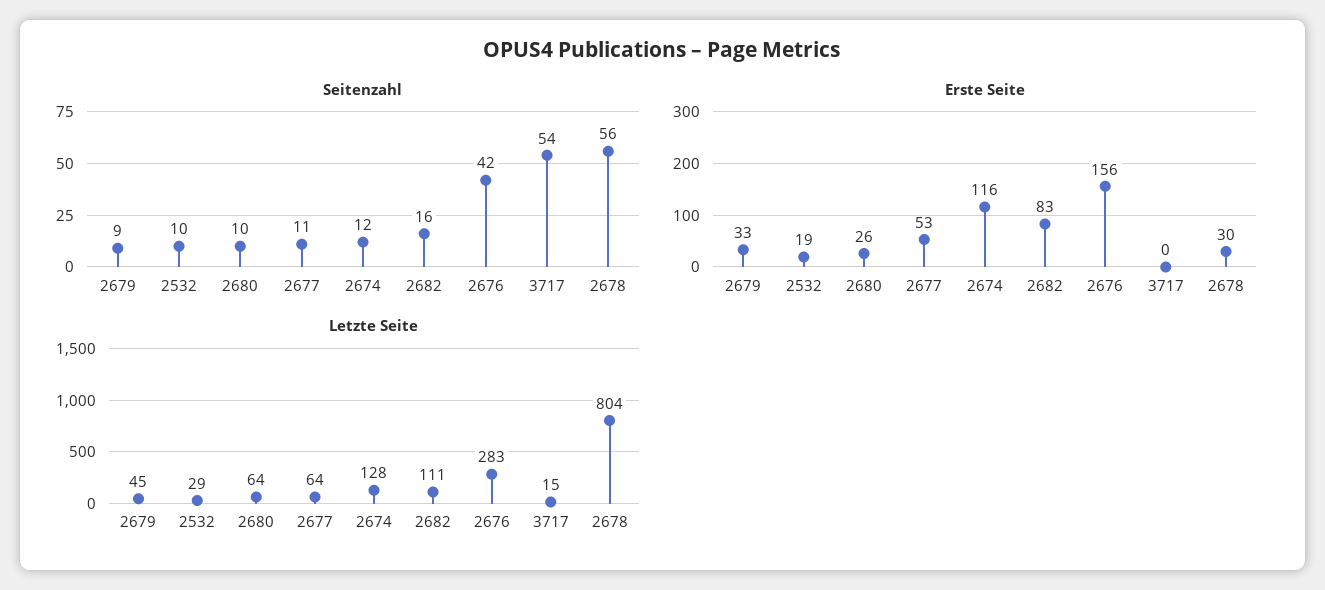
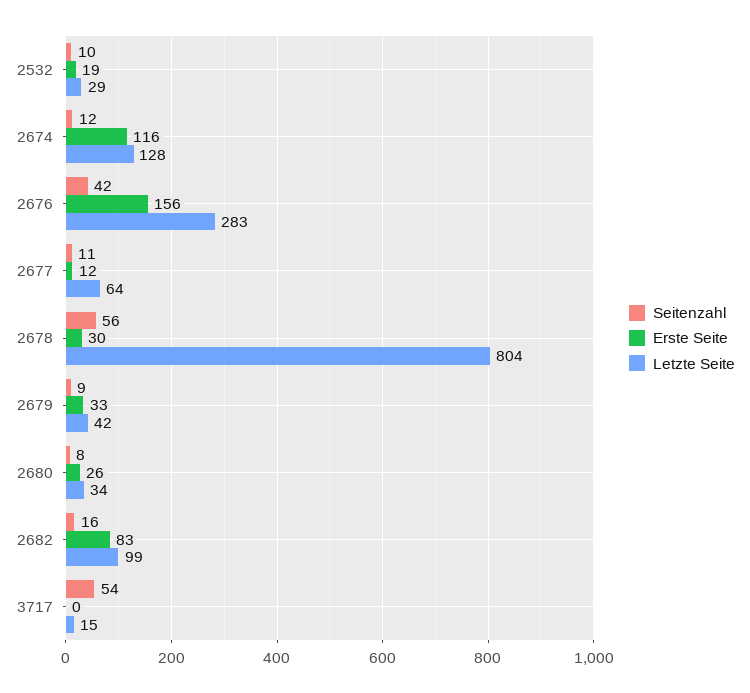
Seitenzahl, 2680: 10 -> 8
Erste Seite, 2677: 53 -> 12
Letzte Seite, 2679: 45 -> 42
Letzte Seite, 2680: 64 -> 34
Letzte Seite, 2682: 111 -> 99

